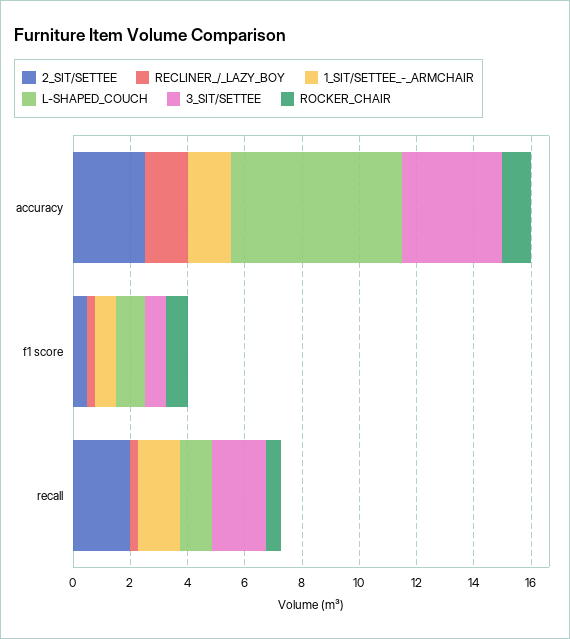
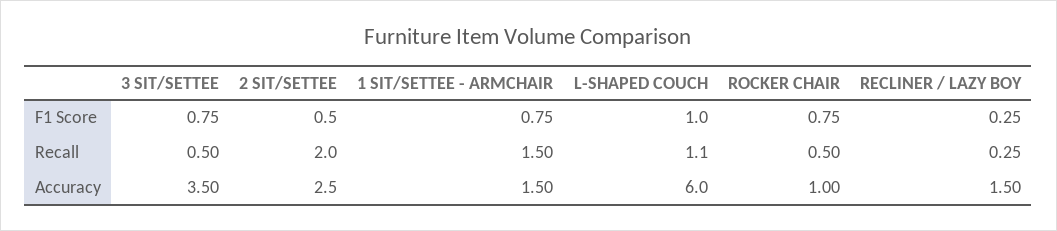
3_SIT/SETTEE, recall: 2 -> 0.5

